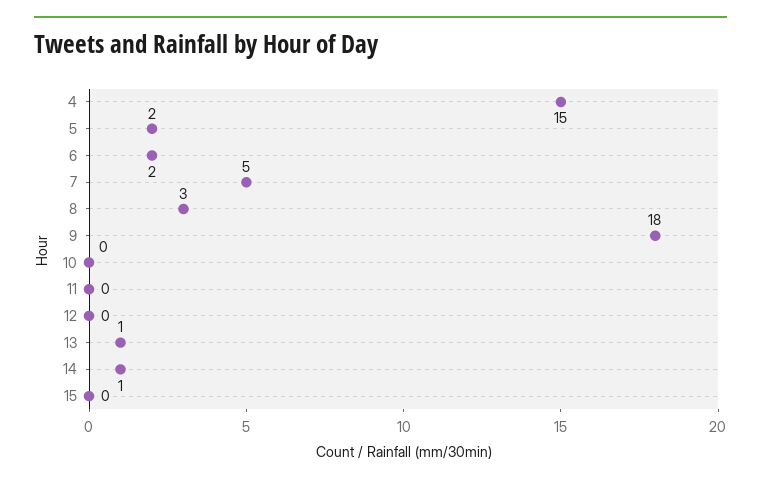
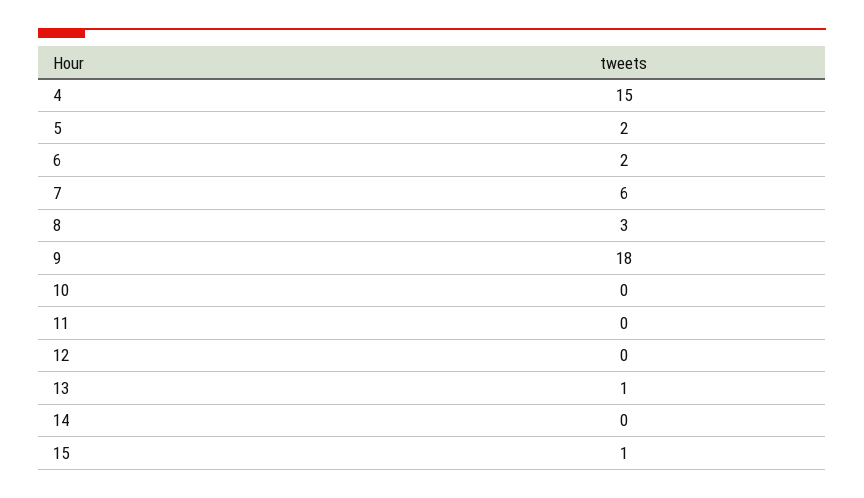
7: 5 -> 6
14: 1 -> 0
15: 0 -> 1

